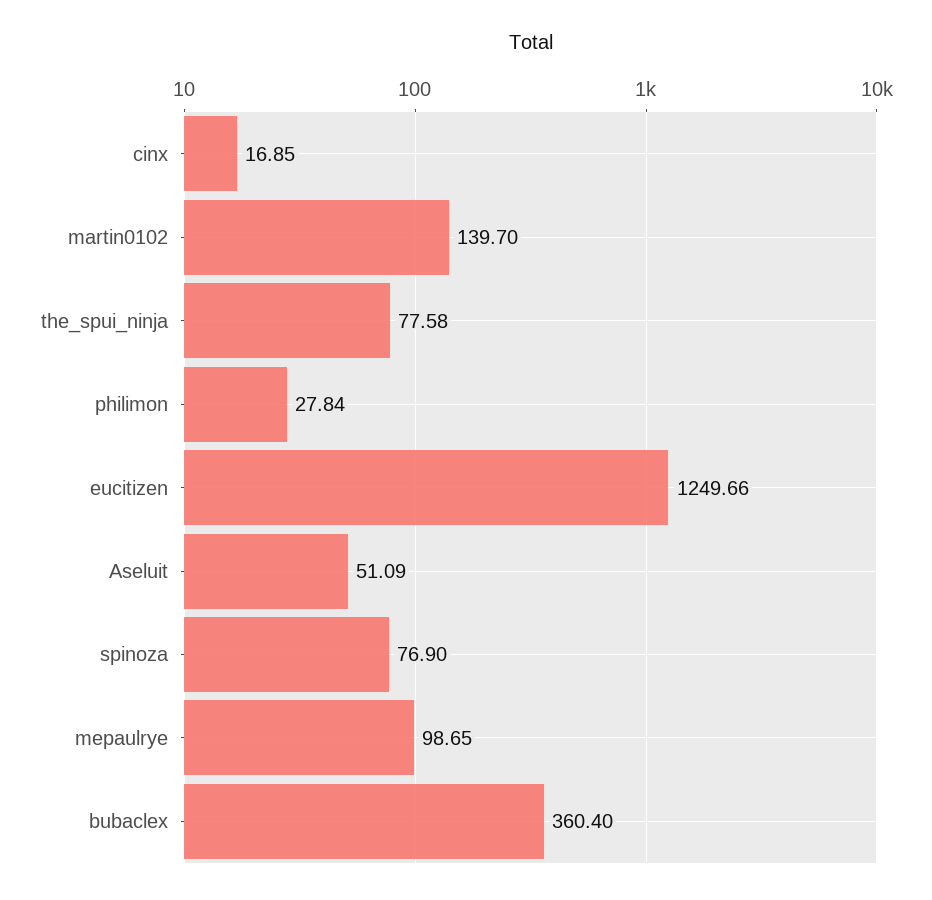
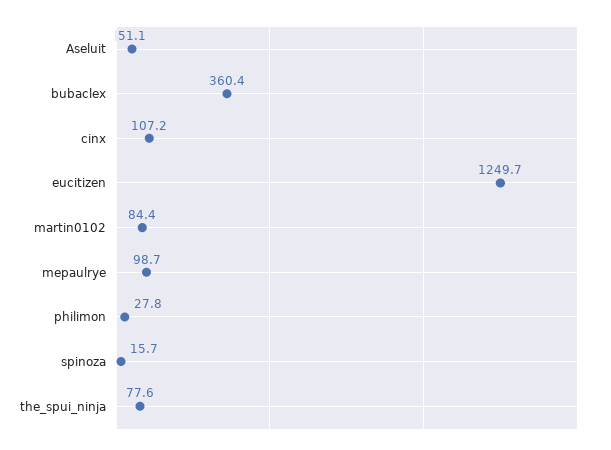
cinx: 16.85 -> 107.2
martin0102: 139.7 -> 84.4
spinoza: 76.9 -> 15.7

